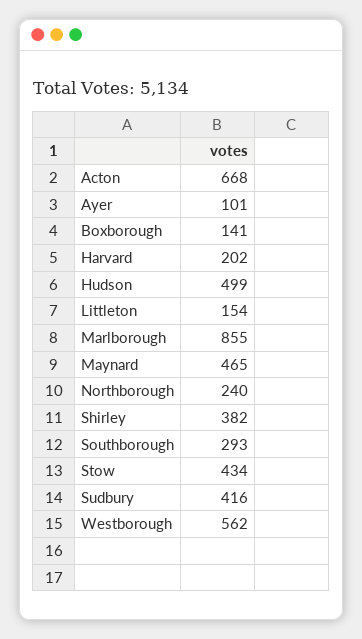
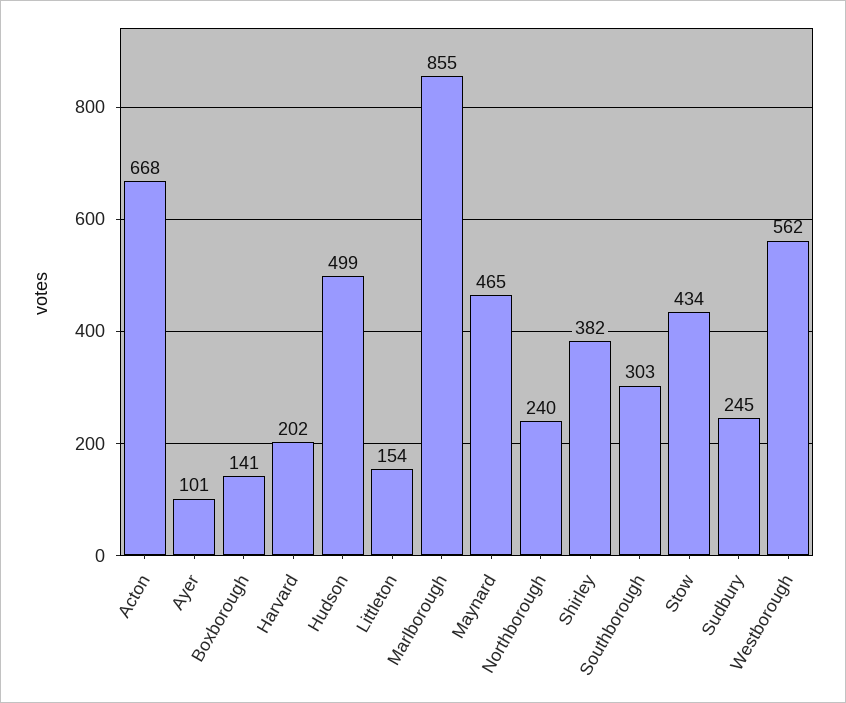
Southborough: 293 -> 303
Sudbury: 416 -> 245

